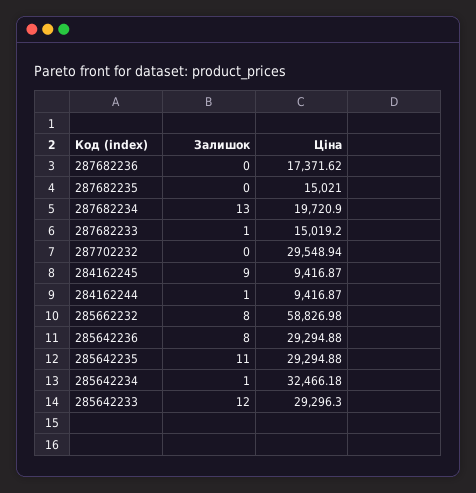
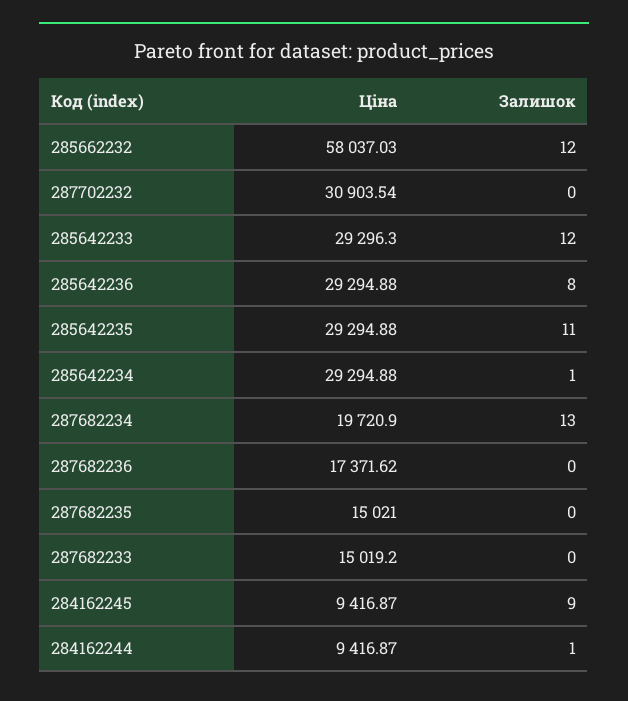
Залишок, 287682233: 1 -> 0
Ціна, 287702232: 29548.94 -> 30903.54
Залишок, 285662232: 8 -> 12
Ціна, 285662232: 58826.98 -> 58037.03
Ціна, 285642234: 32466.18 -> 29294.88

